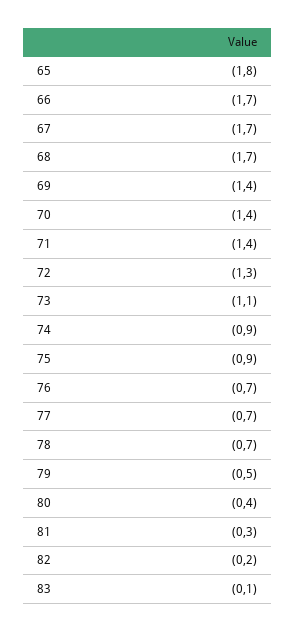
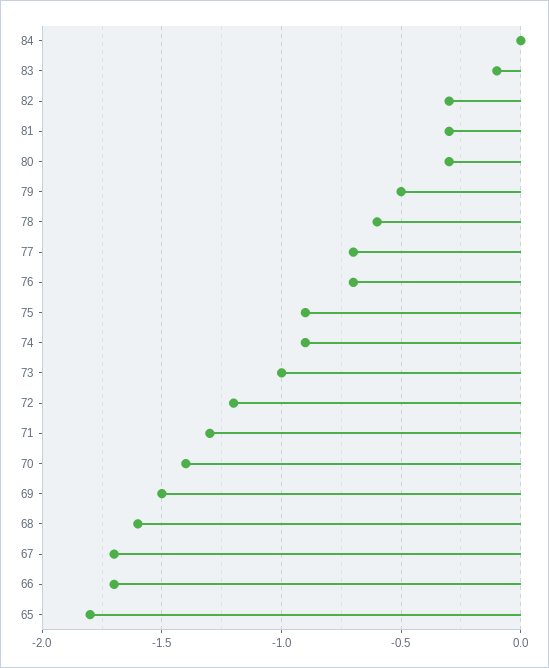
68: -1.7 -> -1.6
69: -1.4 -> -1.5
71: -1.4 -> -1.3
72: -1.3 -> -1.2
73: -1.1 -> -1
78: -0.7 -> -0.6
80: -0.4 -> -0.3
82: -0.2 -> -0.3
84: none -> 0

